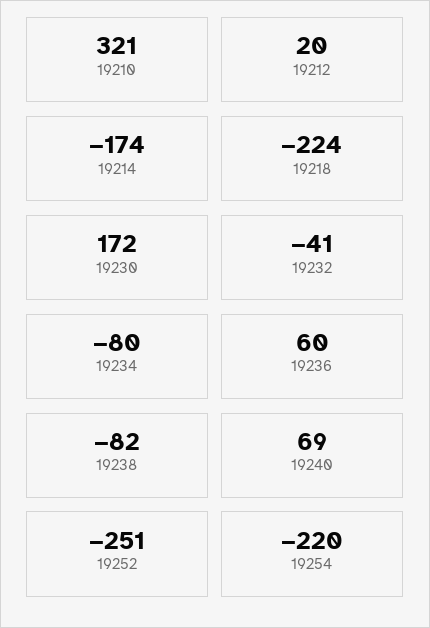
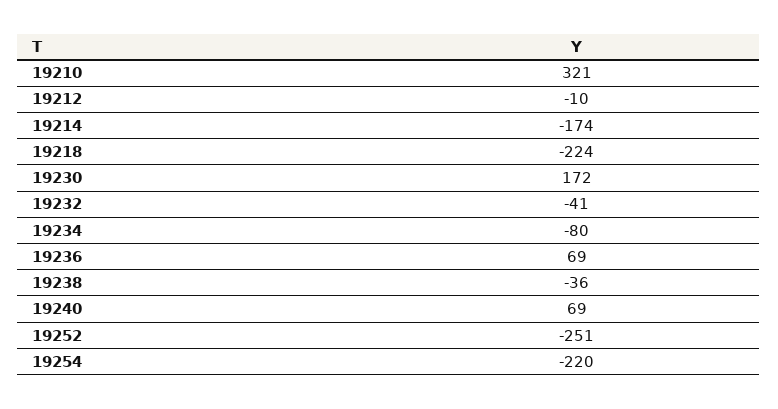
19212: 20 -> -10
19236: 60 -> 69
19238: -82 -> -36

